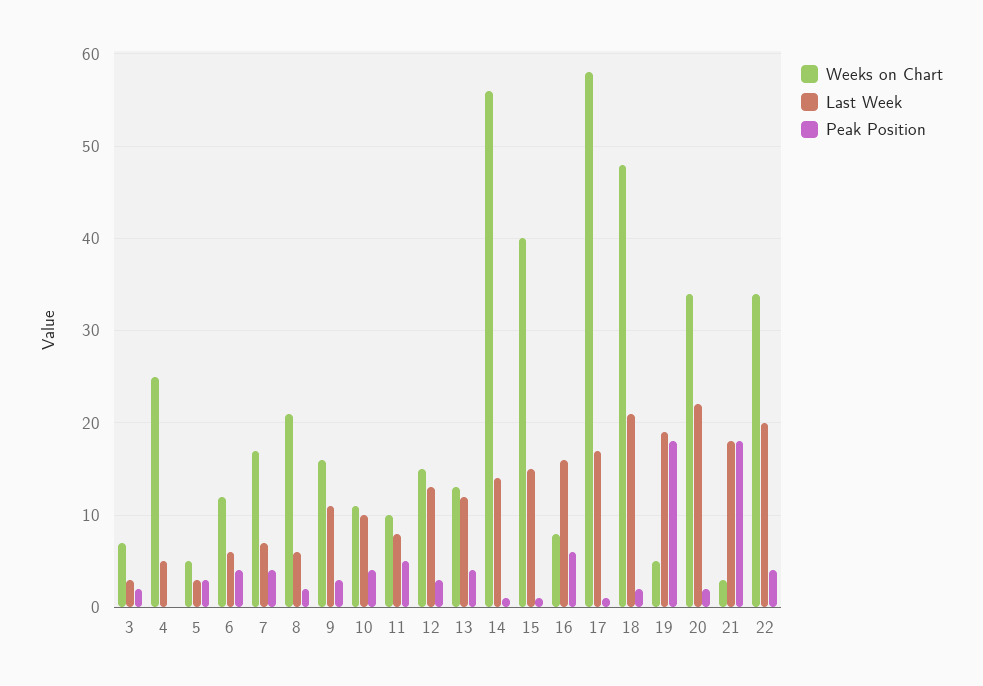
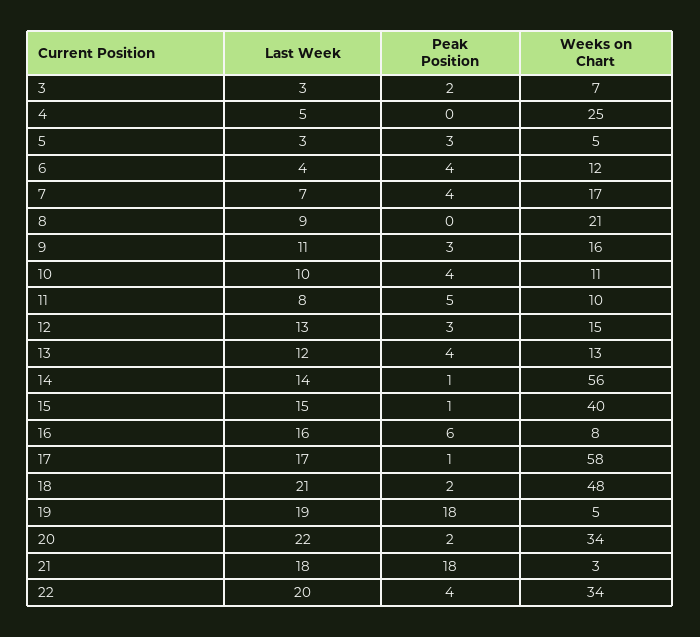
Last Week, 6: 6 -> 4
Last Week, 8: 6 -> 9
Peak Position, 8: 2 -> 0

